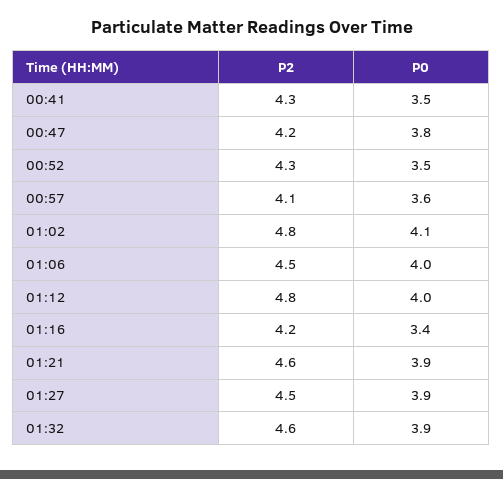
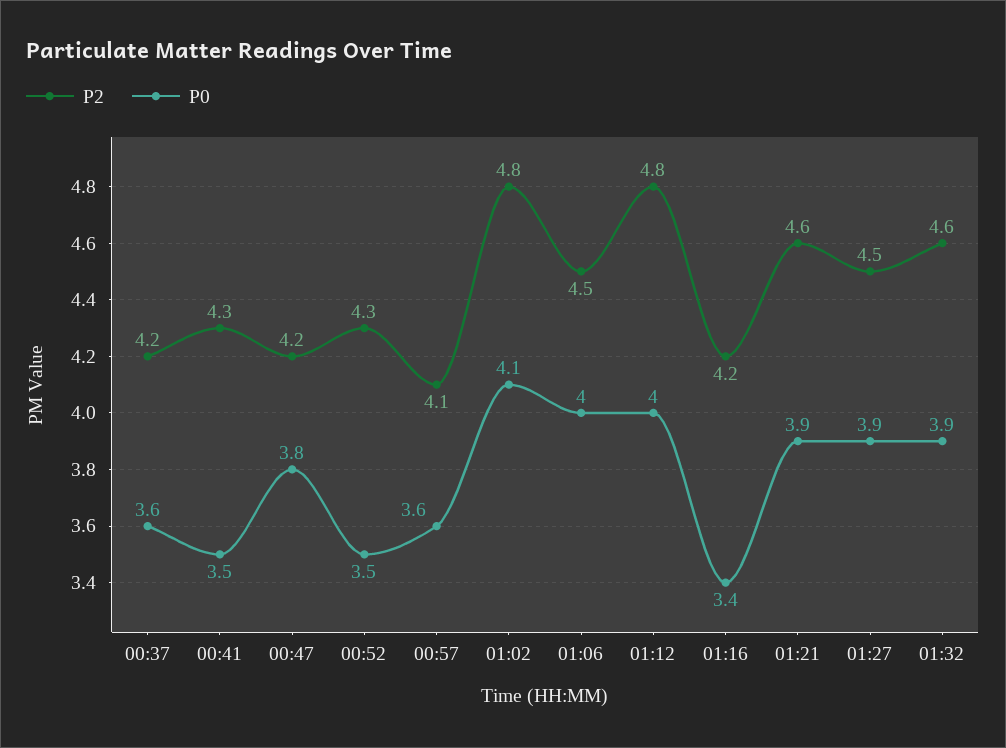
P2, 00:37: none -> 4.2
P0, 00:37: none -> 3.6

